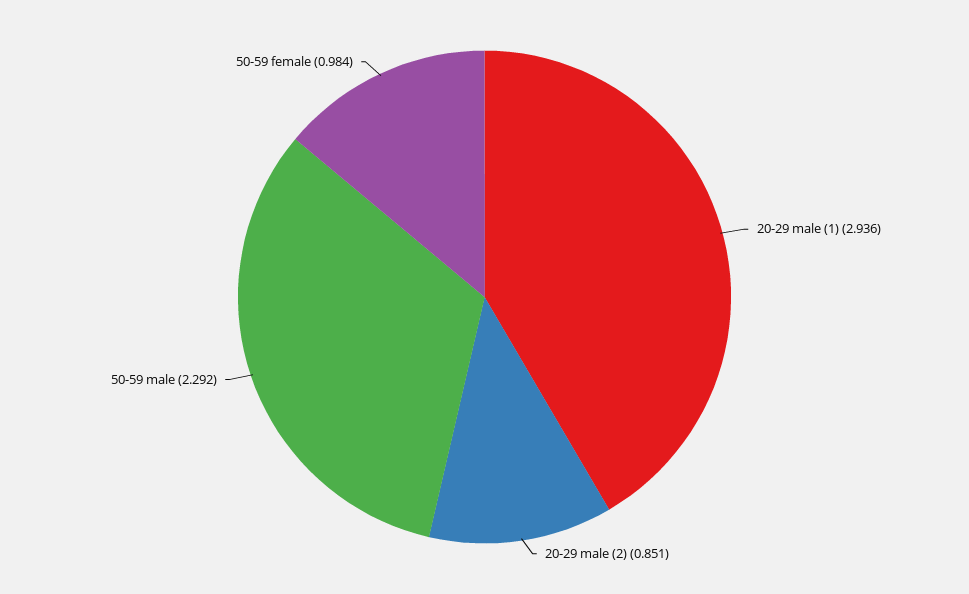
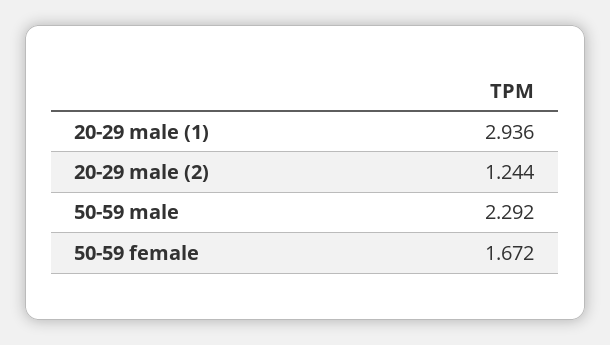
20-29 male (2): 0.851 -> 1.244
50-59 female: 0.984 -> 1.672

